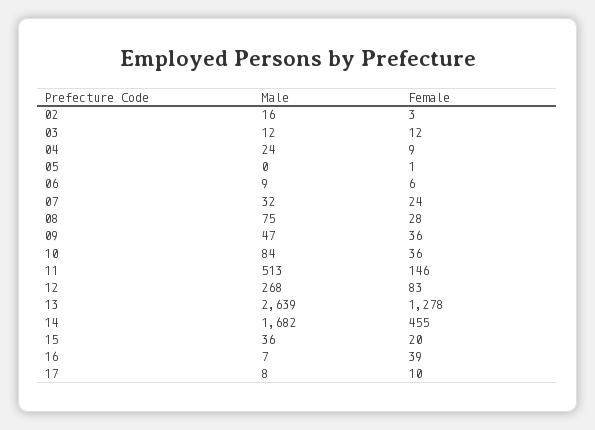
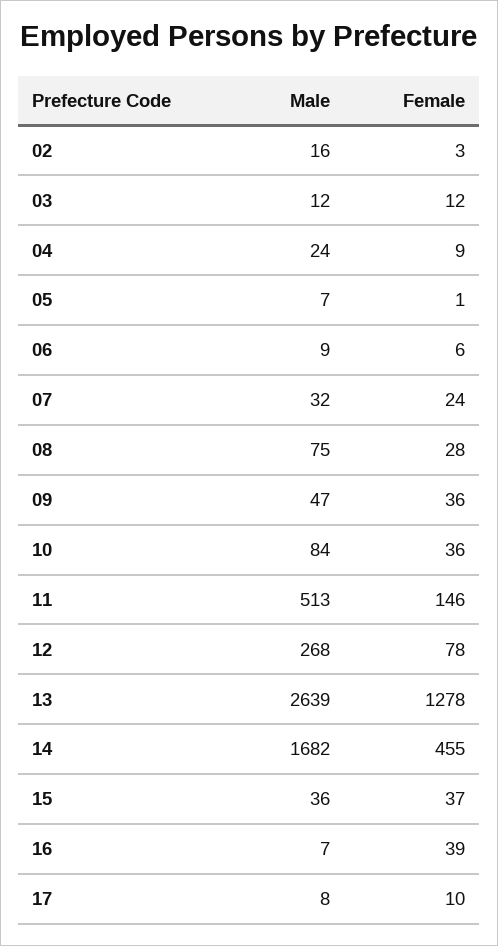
Male, 05: 0 -> 7
Female, 12: 83 -> 78
Female, 15: 20 -> 37

